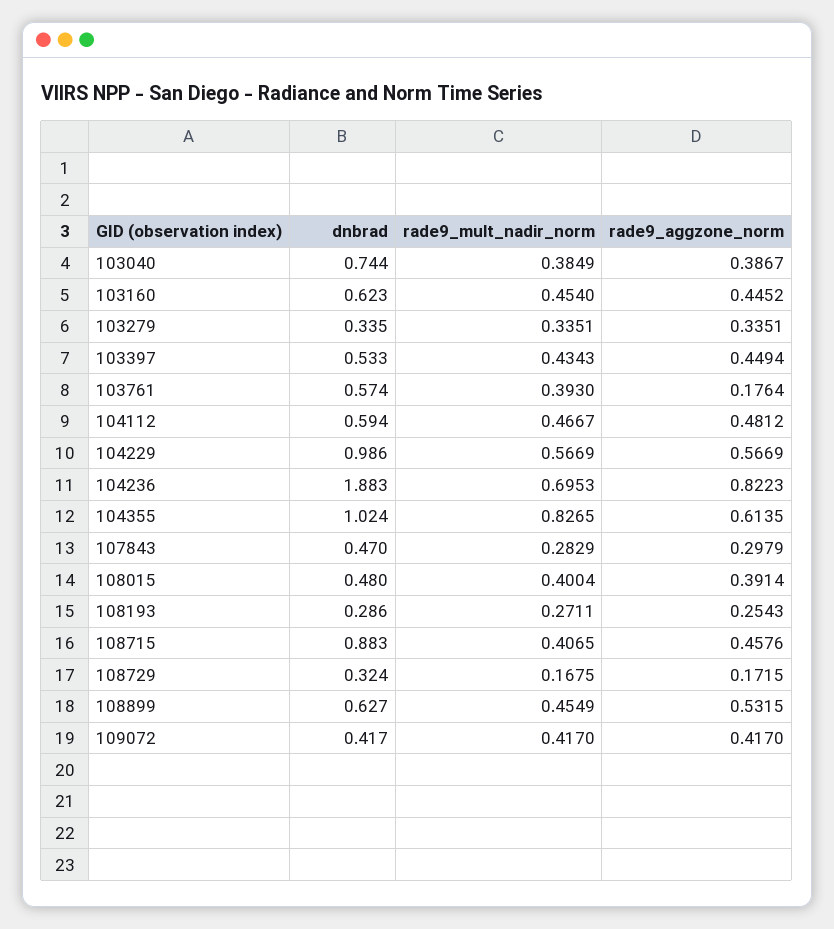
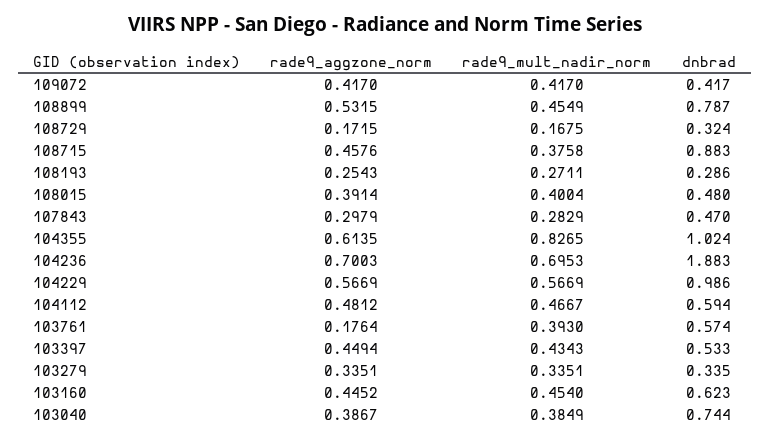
rade9_aggzone_norm, 104236: 0.8223 -> 0.7003
rade9_mult_nadir_norm, 108715: 0.4065 -> 0.3758
dnbrad, 108899: 0.627 -> 0.787

